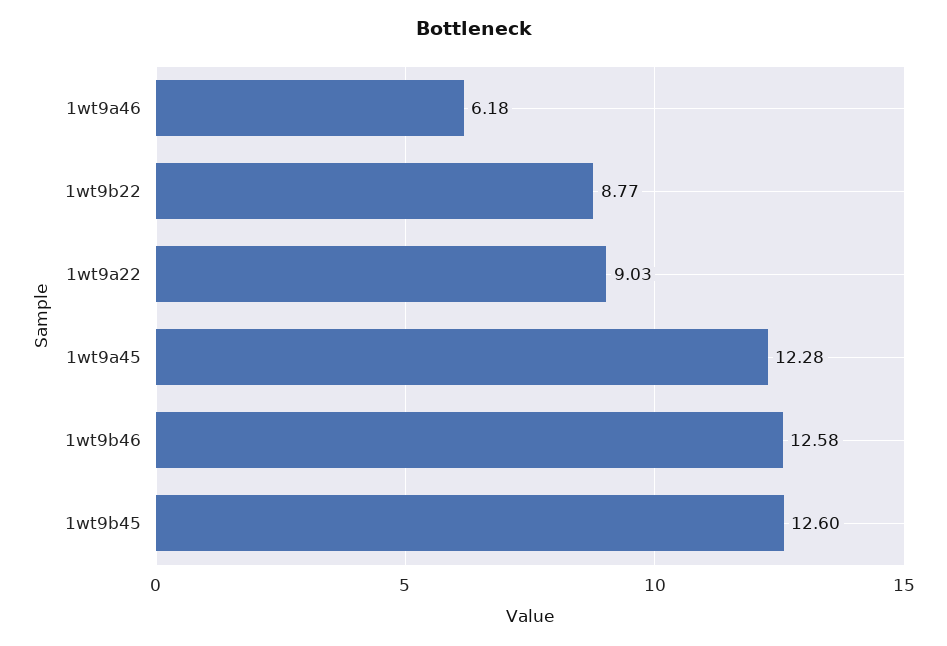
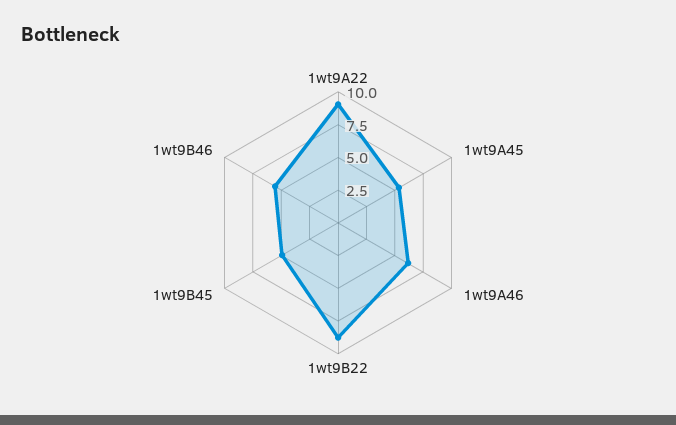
1wt9a45: 12.28 -> 5
1wt9b46: 12.58 -> 5
1wt9b45: 12.6 -> 5

